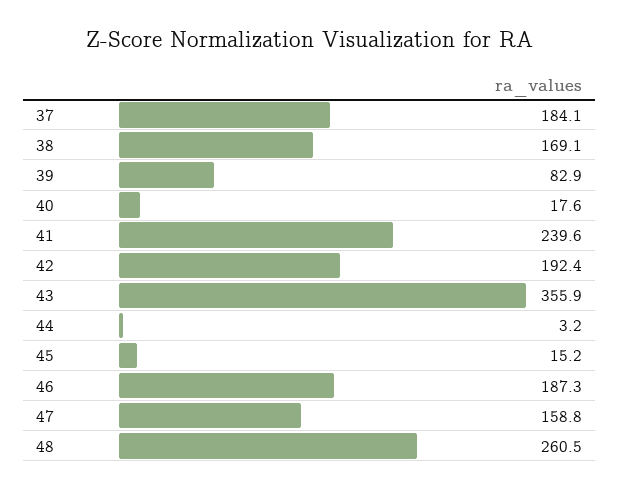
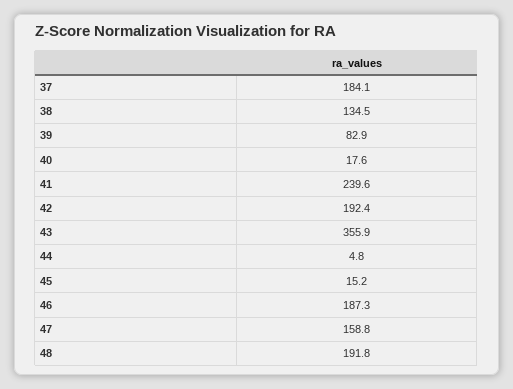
38: 169.1 -> 134.5
44: 3.2 -> 4.8
48: 260.5 -> 191.8

